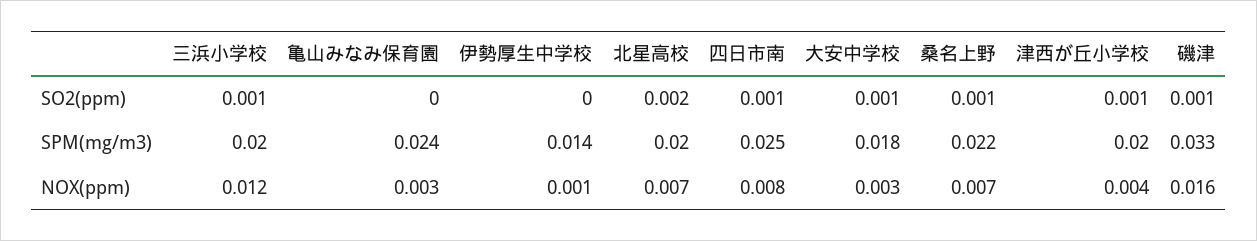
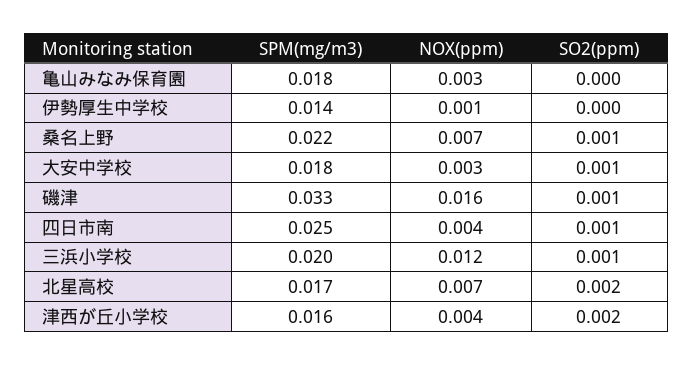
津西が丘小学校, SO2(ppm): 0.001 -> 0.002
亀山みなみ保育園, SPM(mg/m3): 0.024 -> 0.018
北星高校, SPM(mg/m3): 0.02 -> 0.017
津西が丘小学校, SPM(mg/m3): 0.02 -> 0.016
四日市南, NOX(ppm): 0.008 -> 0.004

